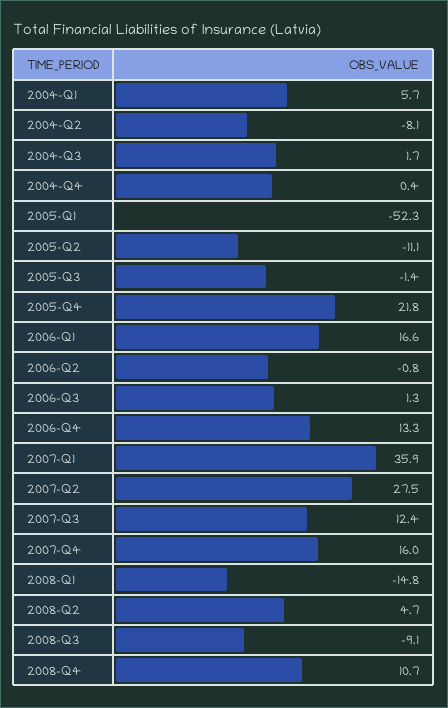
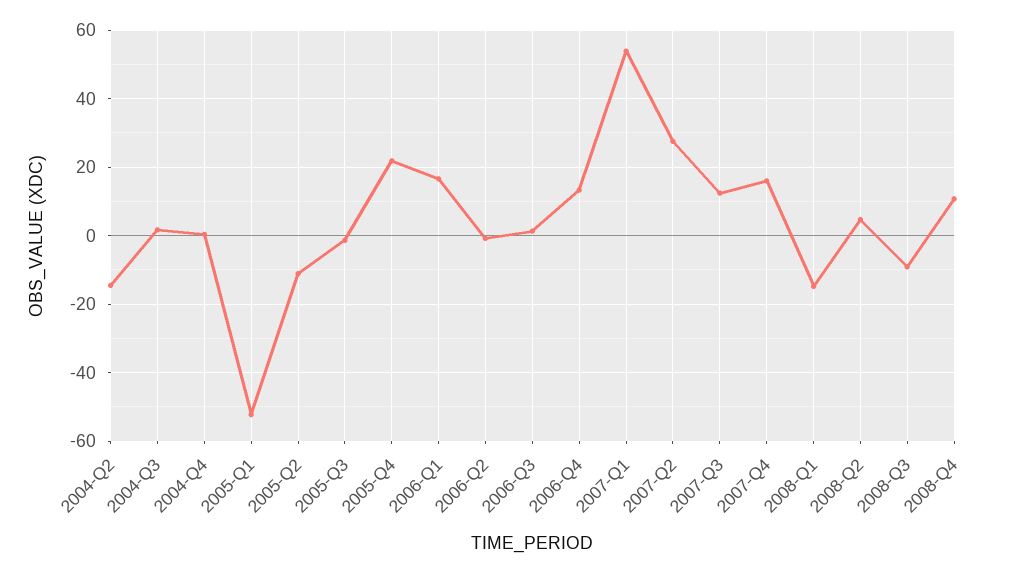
2004-Q1: 5.7 -> none
2004-Q2: -8.1 -> -14
2007-Q1: 35.9 -> 54

